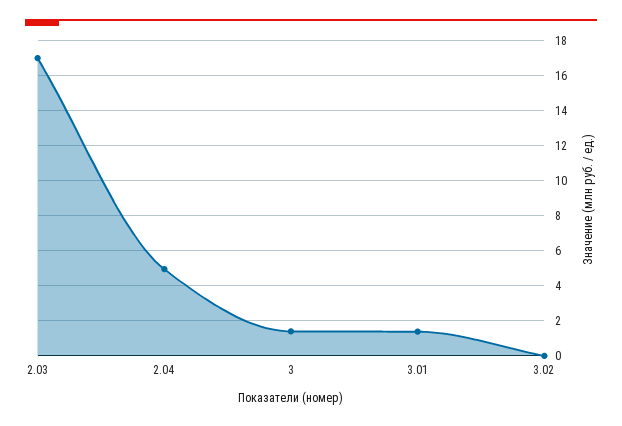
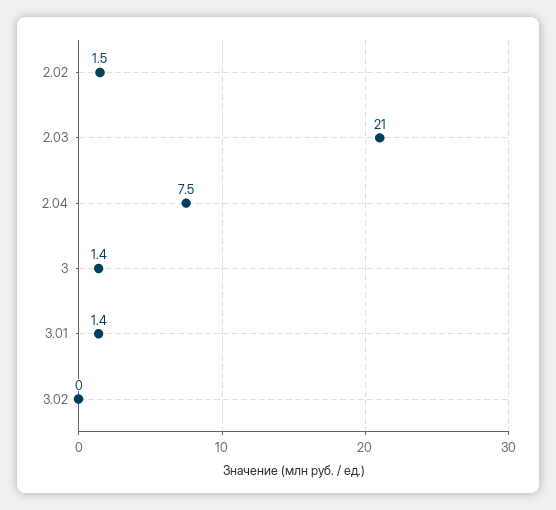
2.03: 17 -> 21
2.04: 5 -> 7.5
2.02: none -> 1.5

